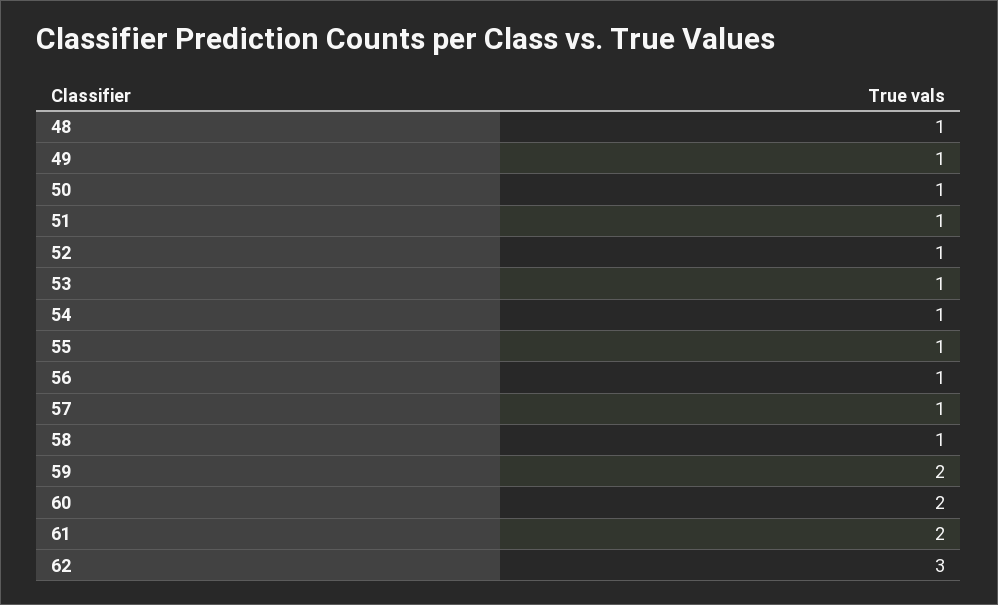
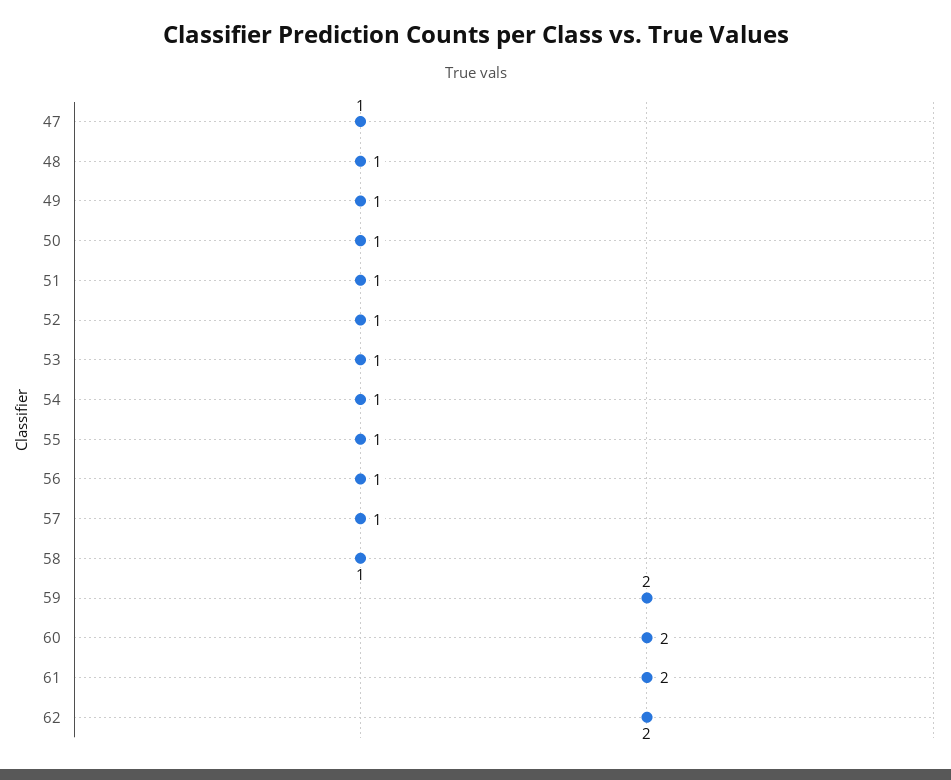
62: 3 -> 2
47: none -> 1

